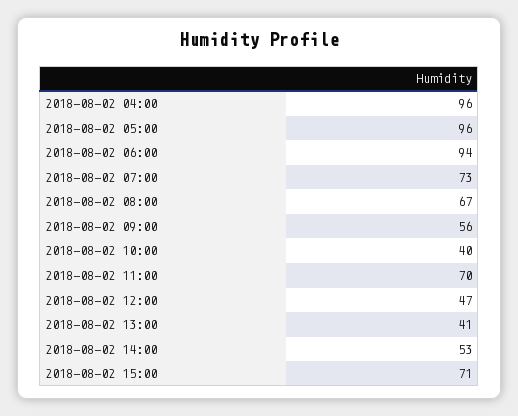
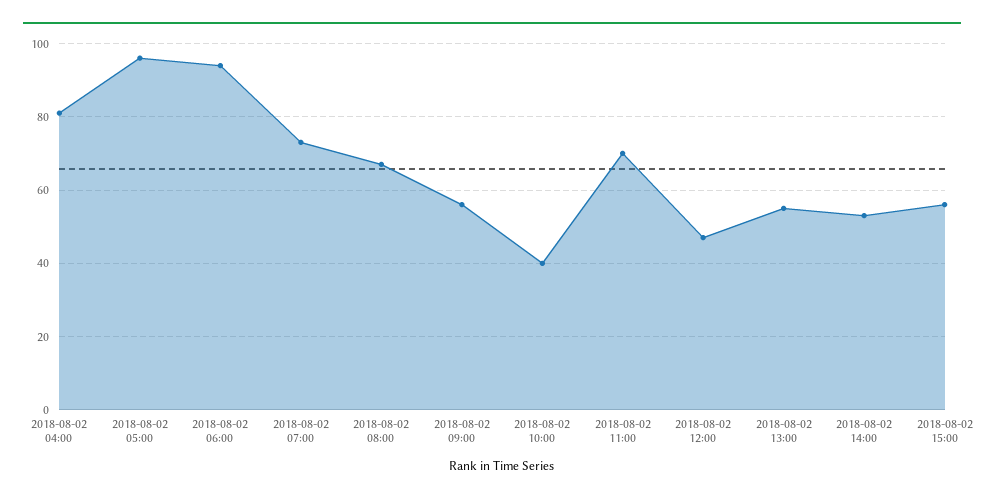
2018-08-02 04:00: 96 -> 80
2018-08-02 13:00: 41 -> 55
2018-08-02 15:00: 71 -> 55

